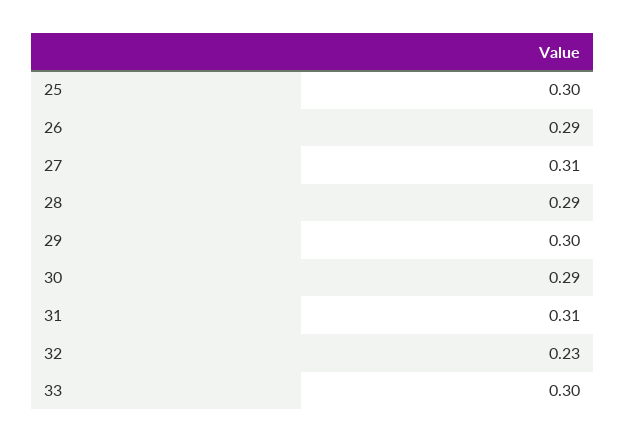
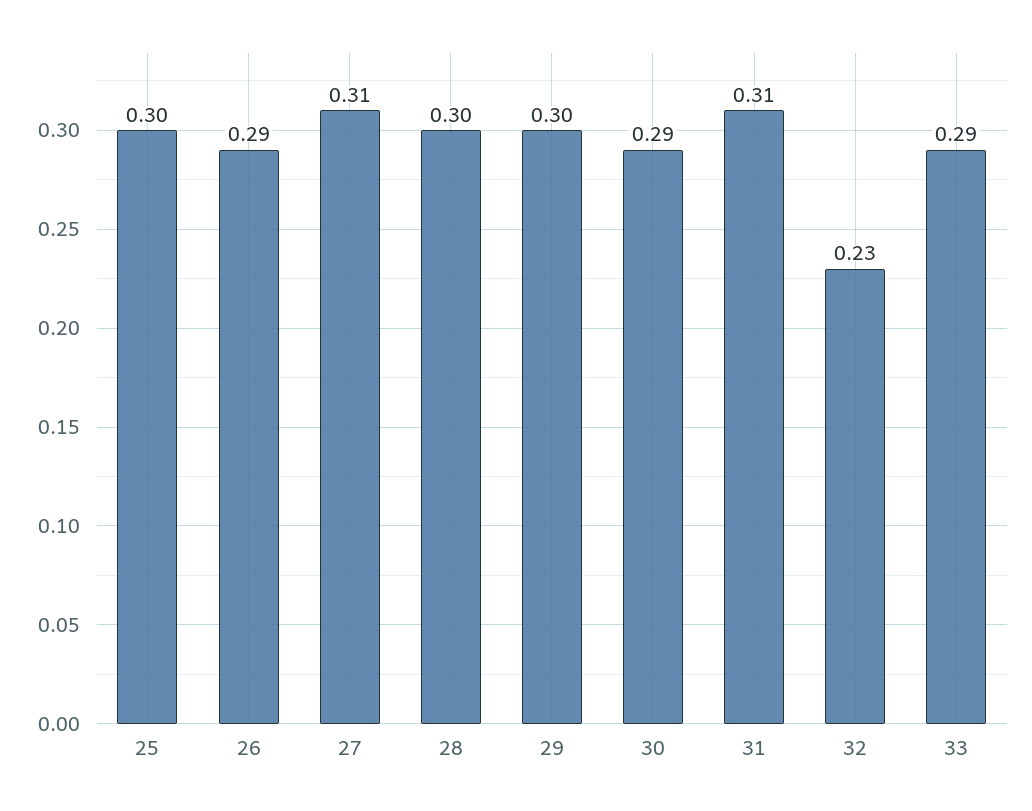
28: 0.29 -> 0.3
33: 0.3 -> 0.29

